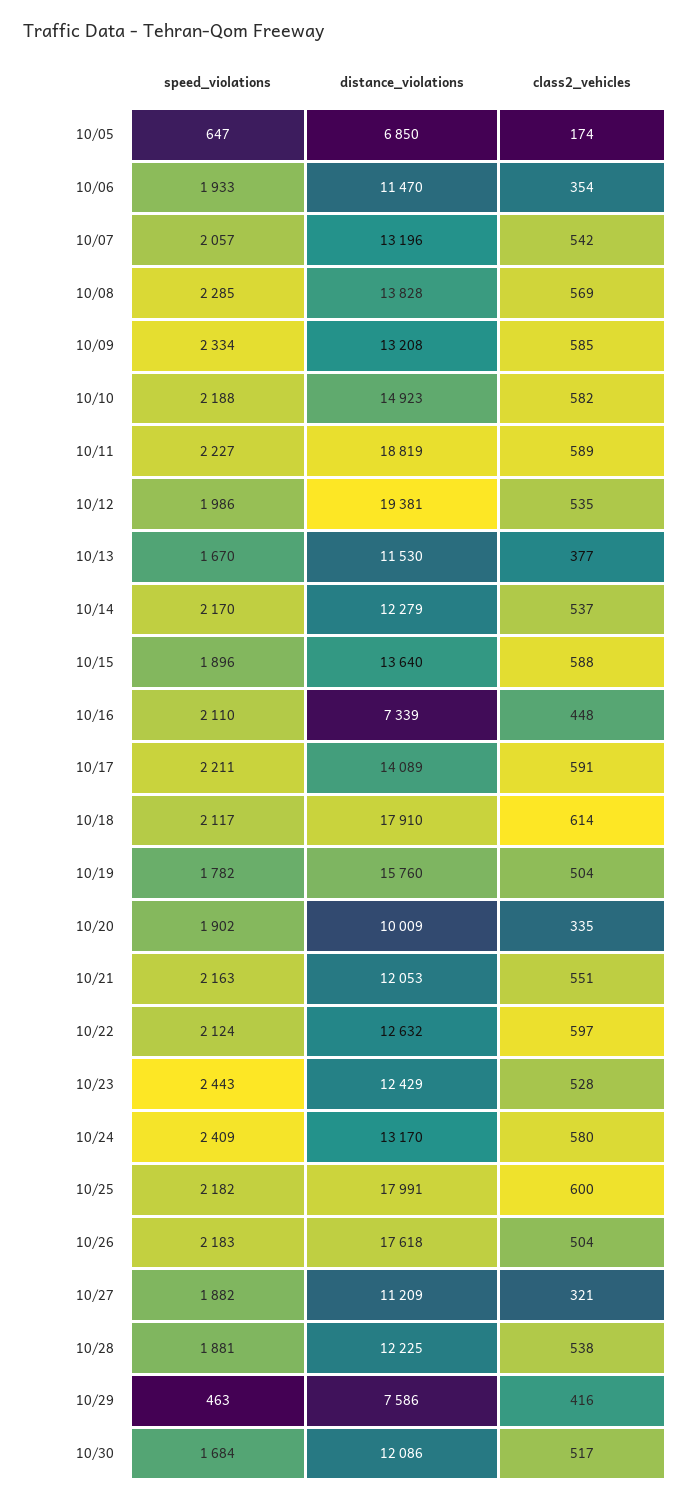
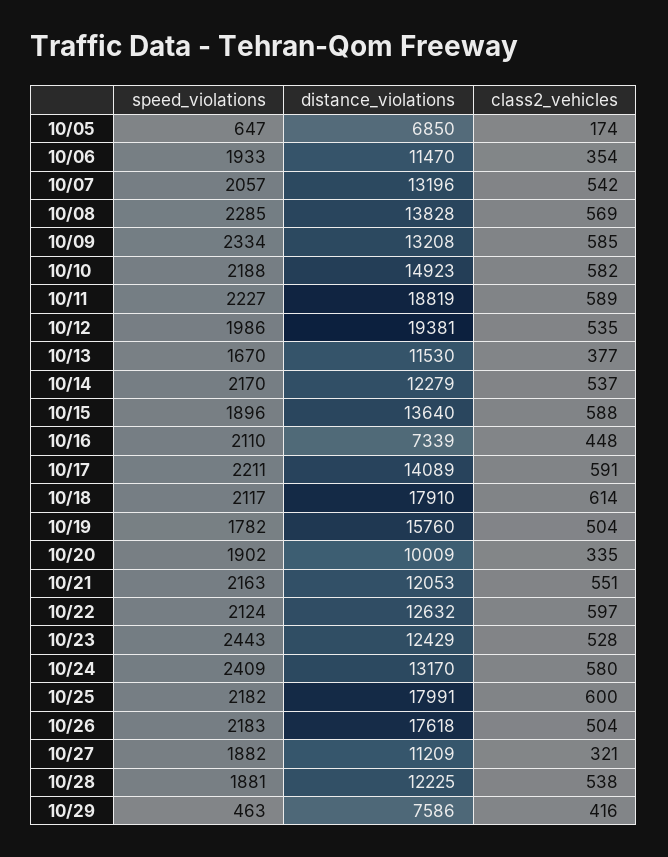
speed_violations, 10/30: 1684 -> none
distance_violations, 10/30: 12086 -> none
class2_vehicles, 10/30: 517 -> none

